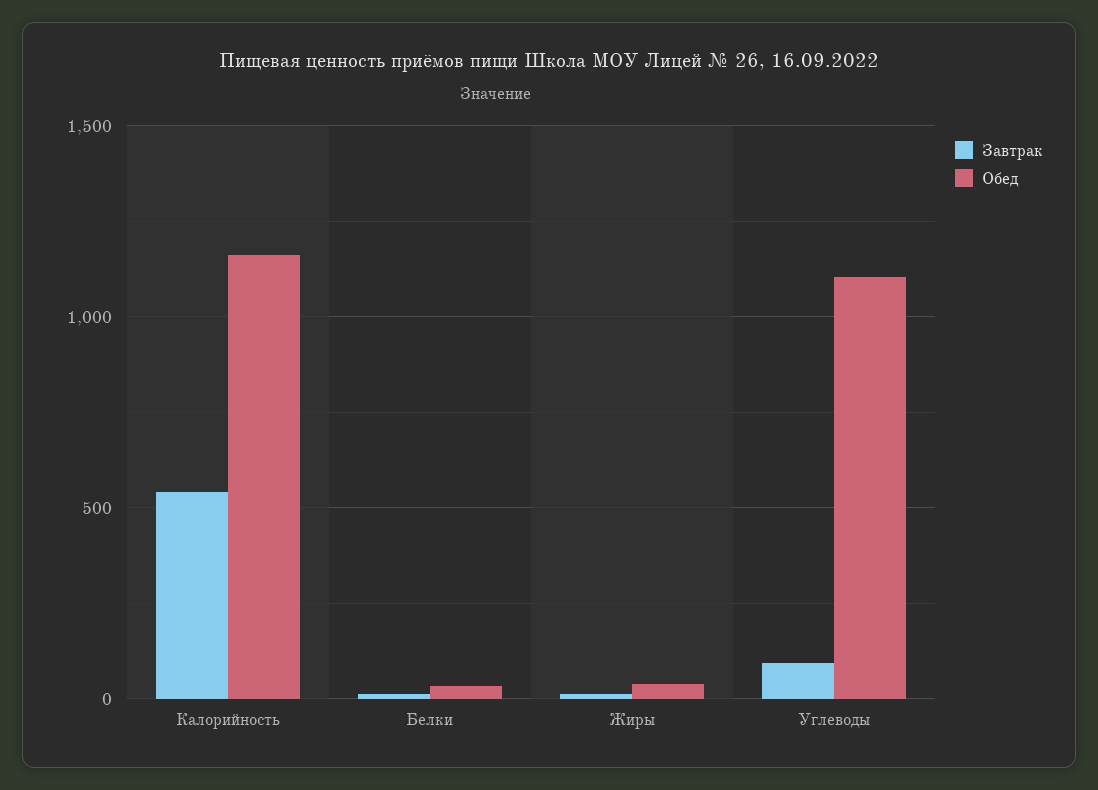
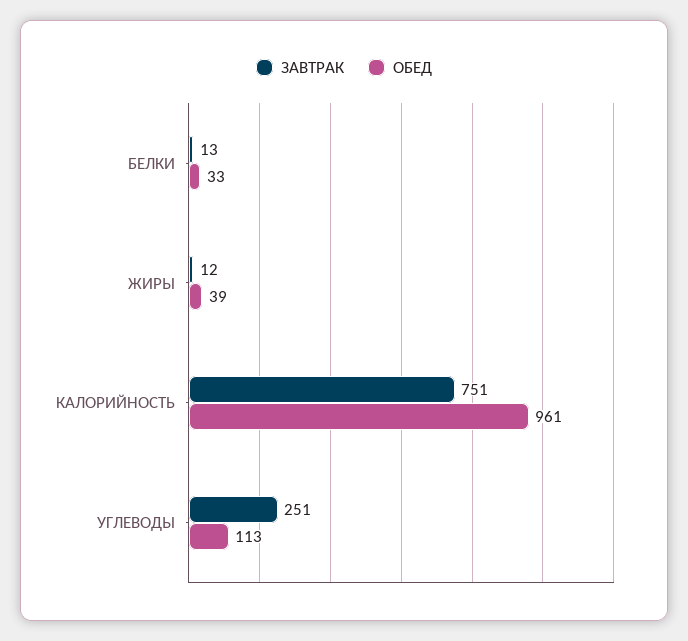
Завтрак, Калорийность: 550 -> 751
Обед, Калорийность: 1150 -> 961
Завтрак, Углеводы: 100 -> 251
Обед, Углеводы: 1100 -> 113

